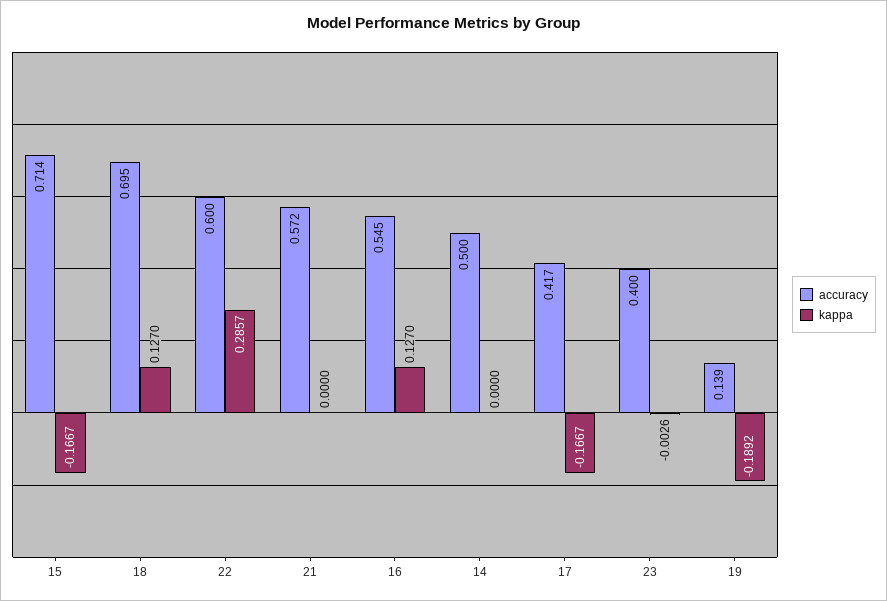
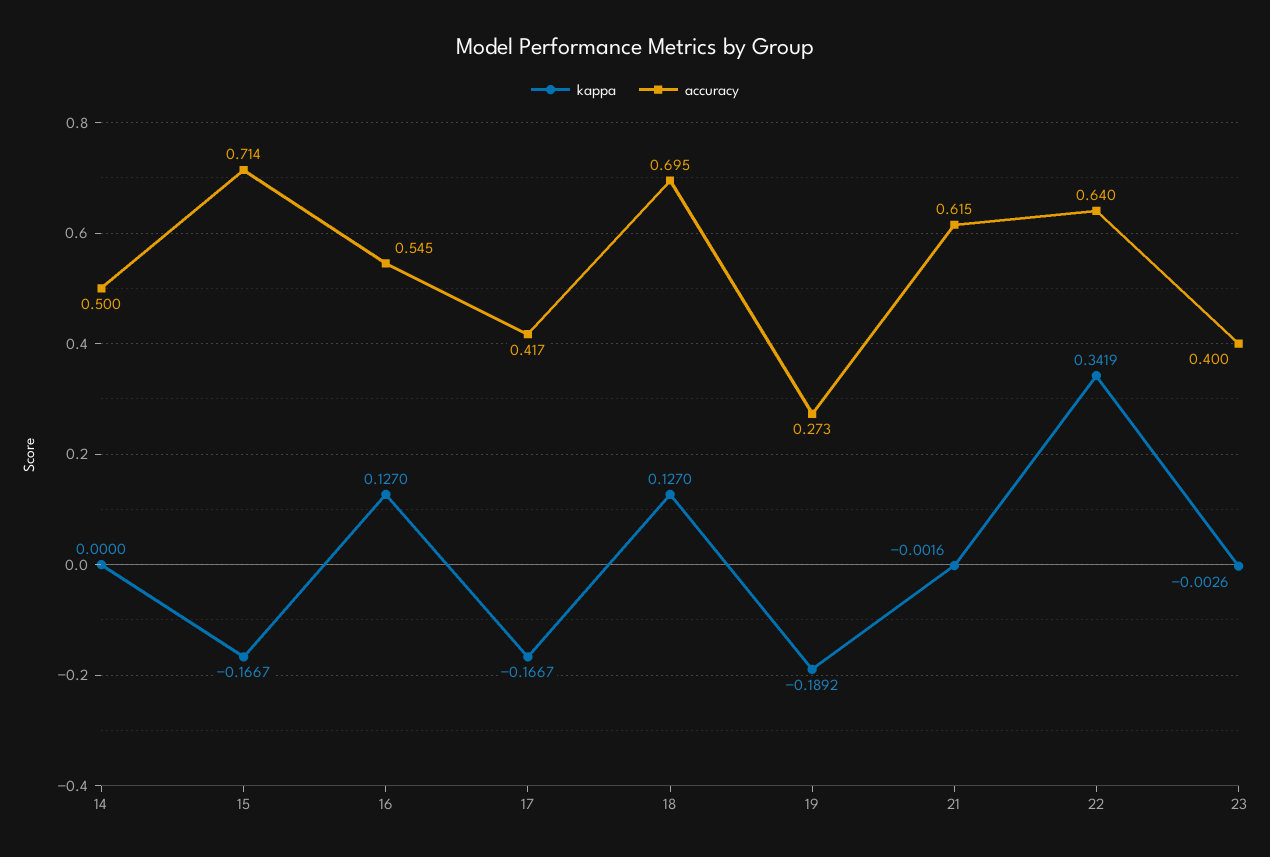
accuracy, 22: 0.6 -> 0.64
kappa, 22: 0.2857 -> 0.3419
accuracy, 21: 0.572 -> 0.615
kappa, 21: 0 -> -0.0016
accuracy, 19: 0.139 -> 0.273

